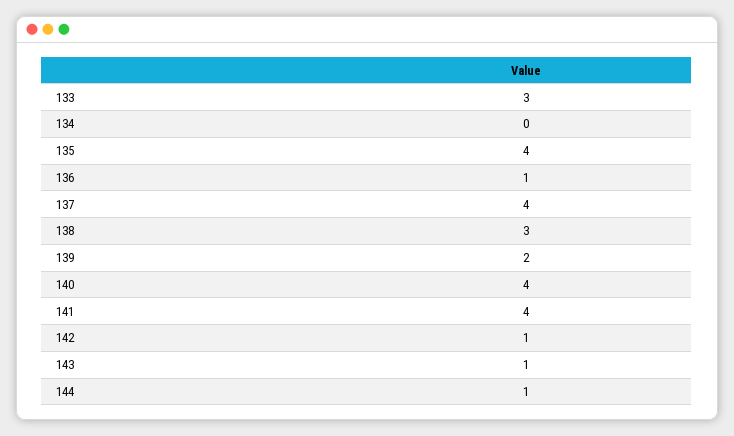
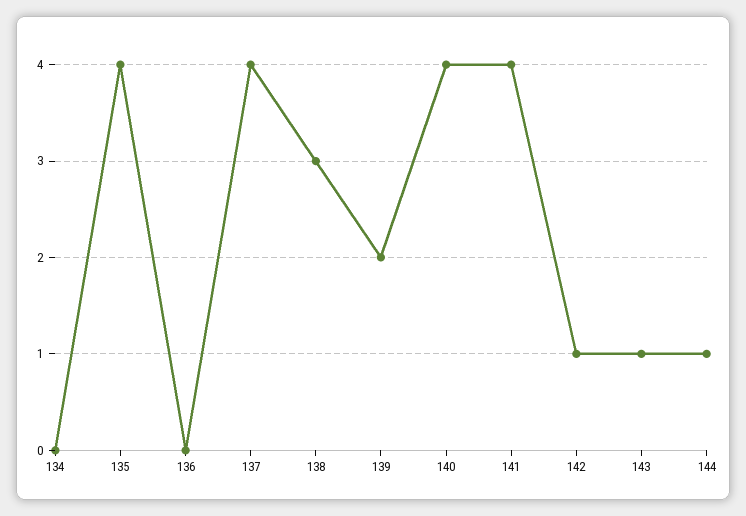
133: 3 -> none
136: 1 -> 0

